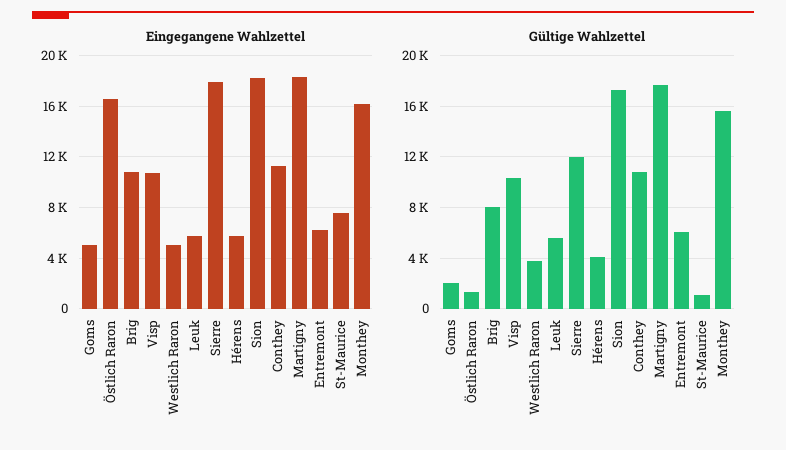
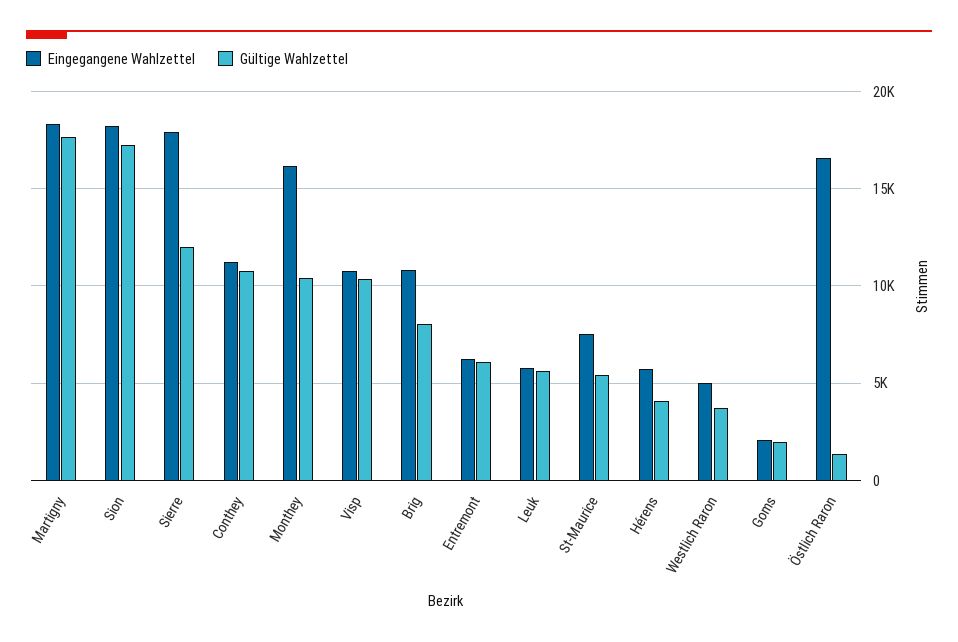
Eingegangene Wahlzettel, Goms: 5000 -> 2000
Gültige Wahlzettel, St-Maurice: 1000 -> 5500
Gültige Wahlzettel, Monthey: 15500 -> 10500

